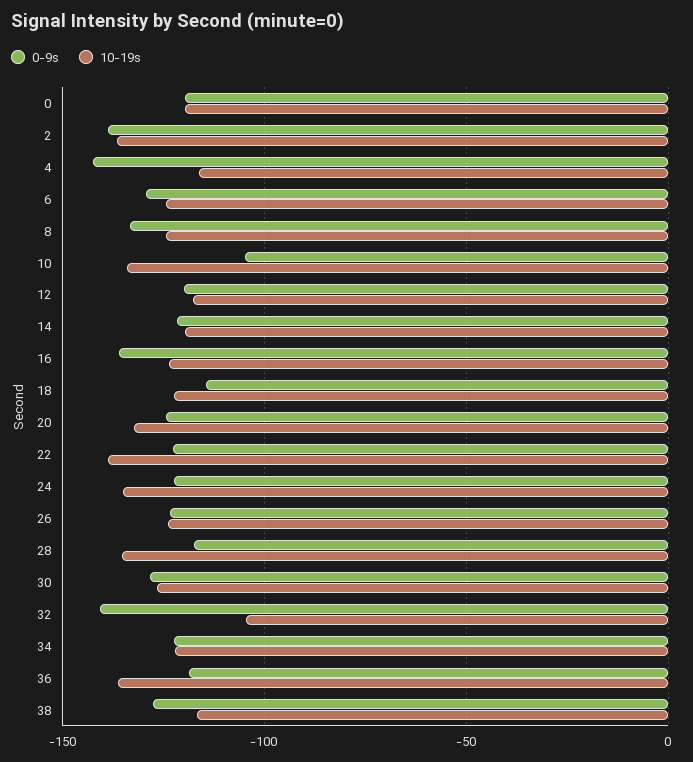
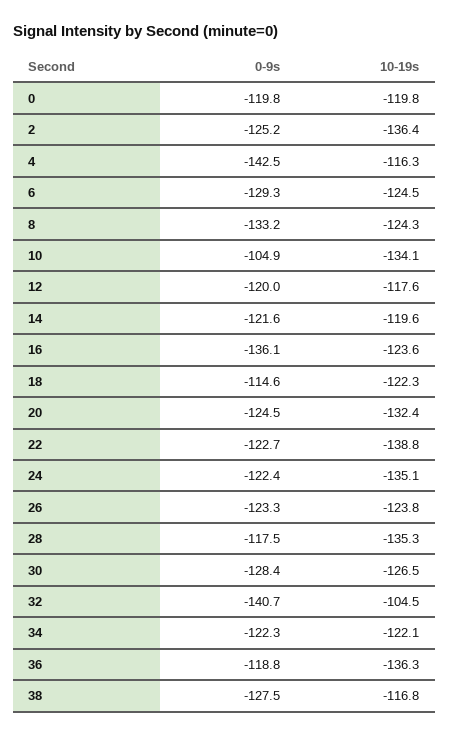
0-9s, 2: -140 -> -125.2

